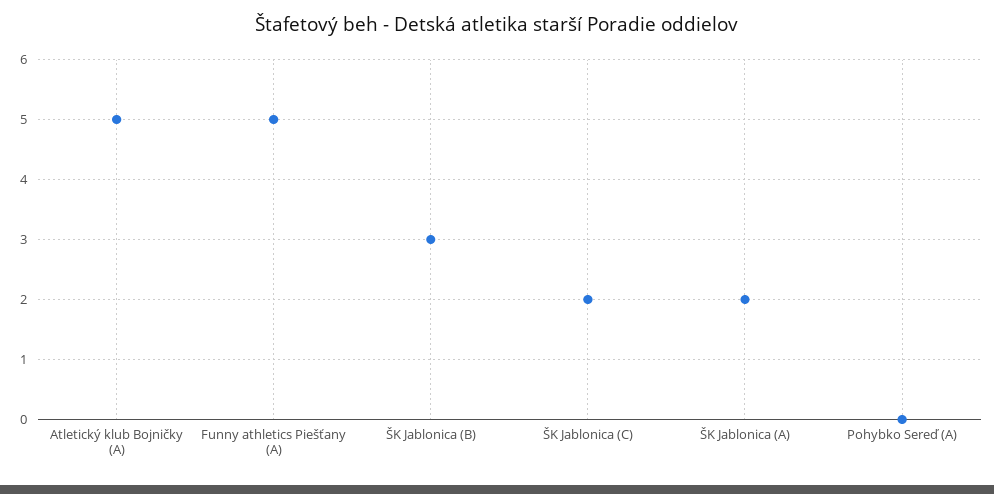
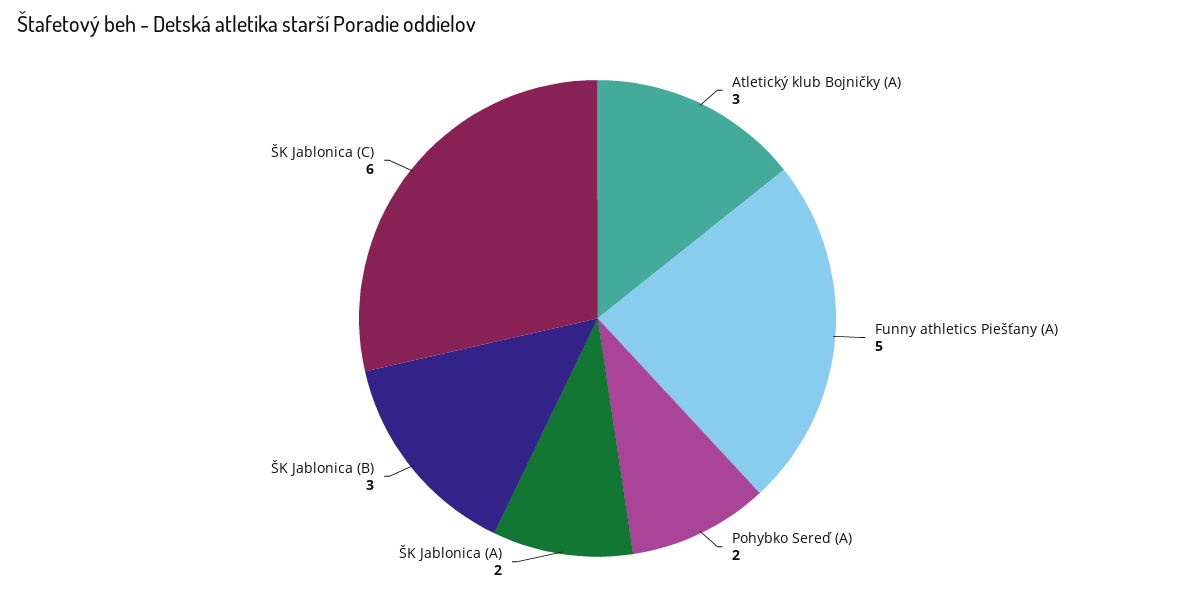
Atletický klub Bojničky (A): 5 -> 3
ŠK Jablonica (C): 2 -> 6
Pohybko Sereď (A): 0 -> 2

